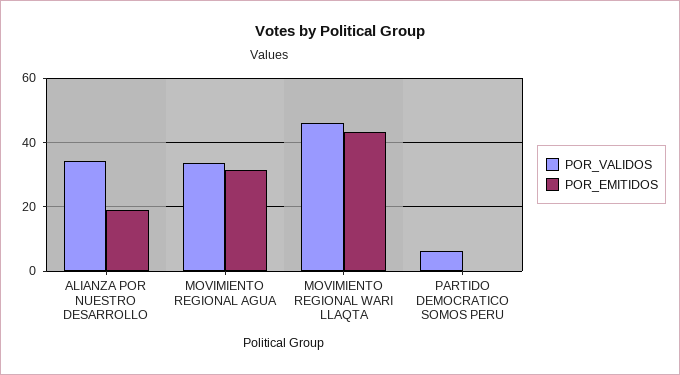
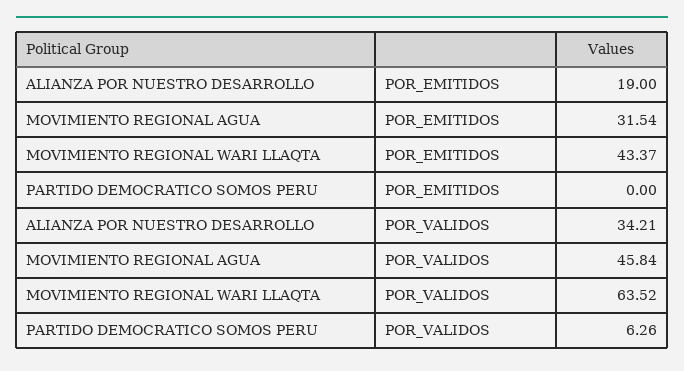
POR_VALIDOS, MOVIMIENTO REGIONAL AGUA: 34 -> 45.84
POR_VALIDOS, MOVIMIENTO REGIONAL WARI LLAQTA: 46 -> 63.52

